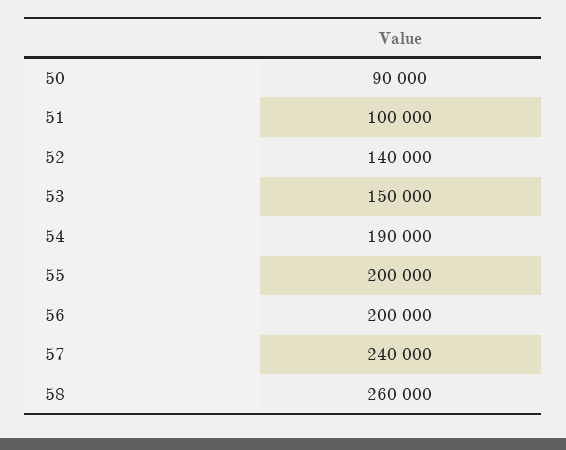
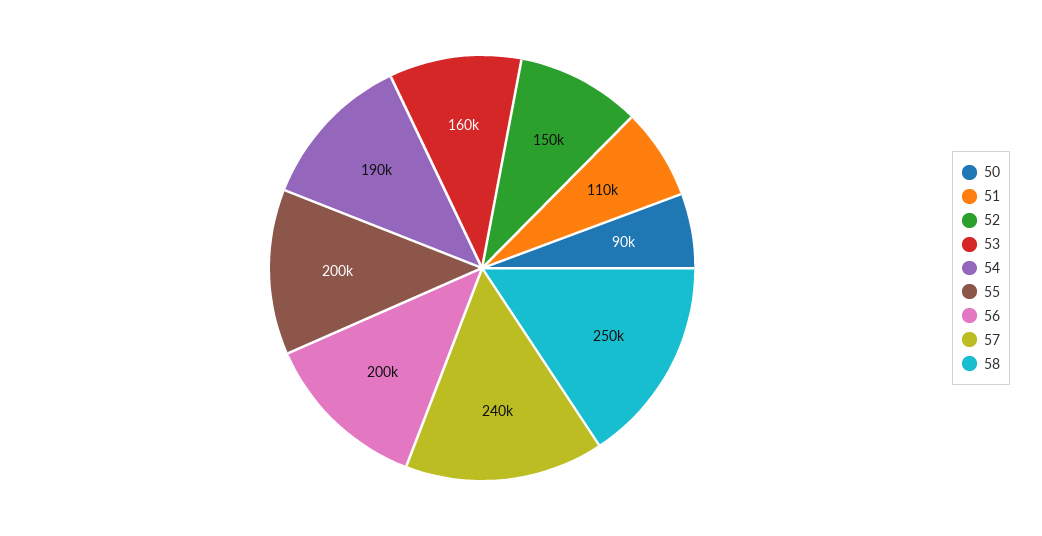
51: 100000 -> 110000
52: 140000 -> 150000
53: 150000 -> 160000
58: 260000 -> 250000

